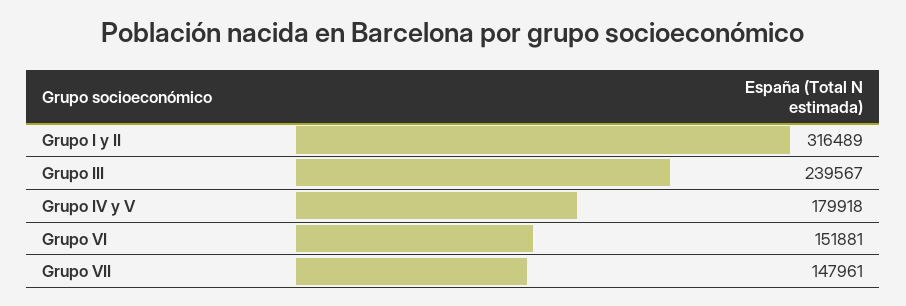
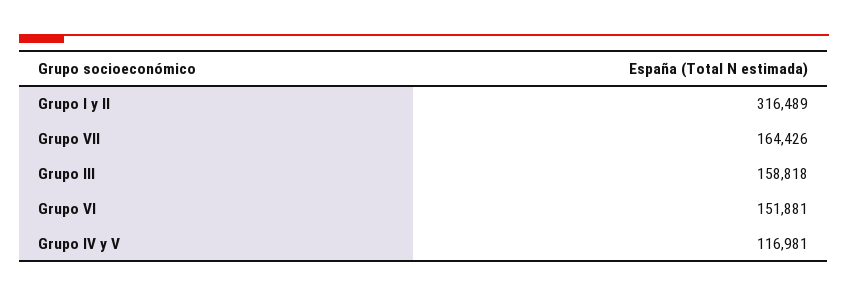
Grupo III: 239567 -> 158818
Grupo IV y V: 179918 -> 116981
Grupo VII: 147961 -> 164426

